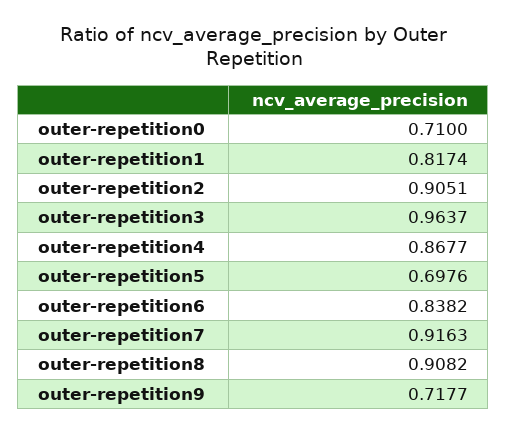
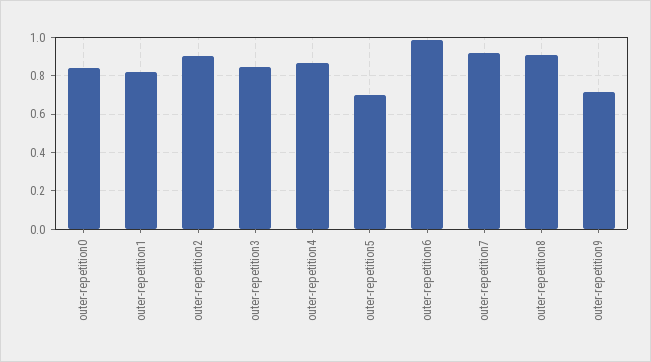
outer-repetition0: 0.71 -> 0.85
outer-repetition3: 0.9637 -> 0.85
outer-repetition6: 0.8382 -> 1

